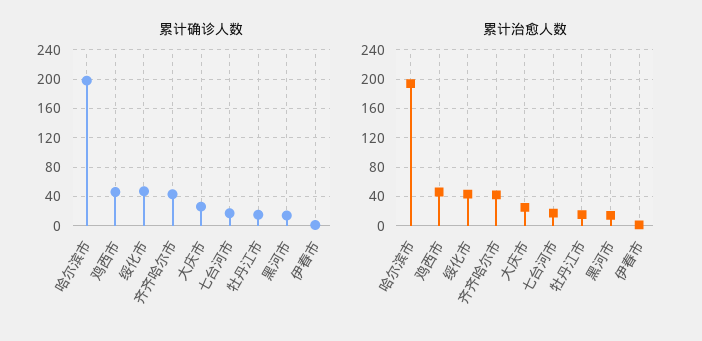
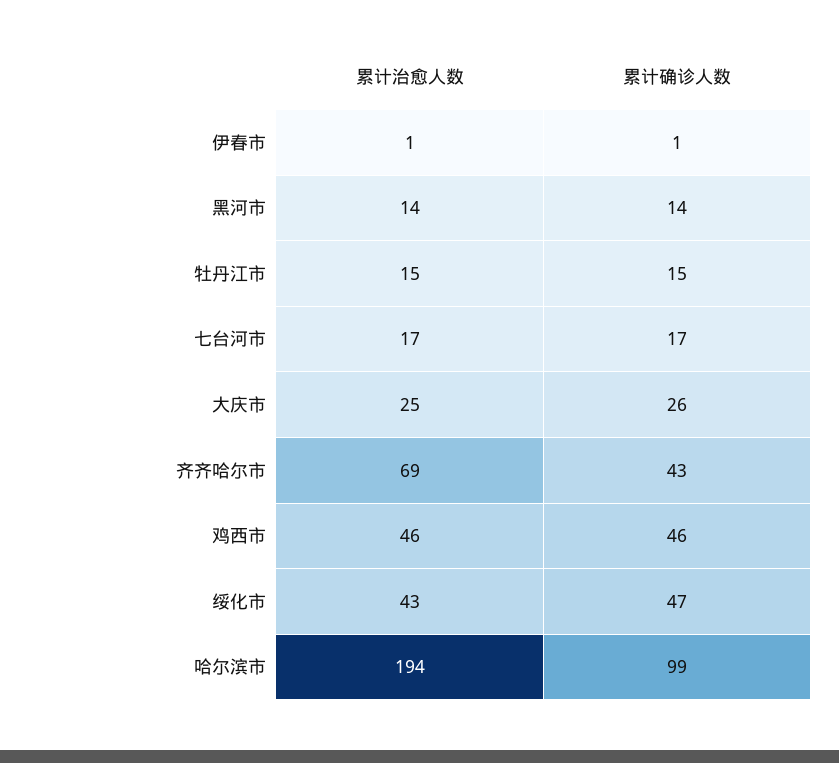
累计确诊人数, 哈尔滨市: 200 -> 99
累计治愈人数, 齐齐哈尔市: 40 -> 69

